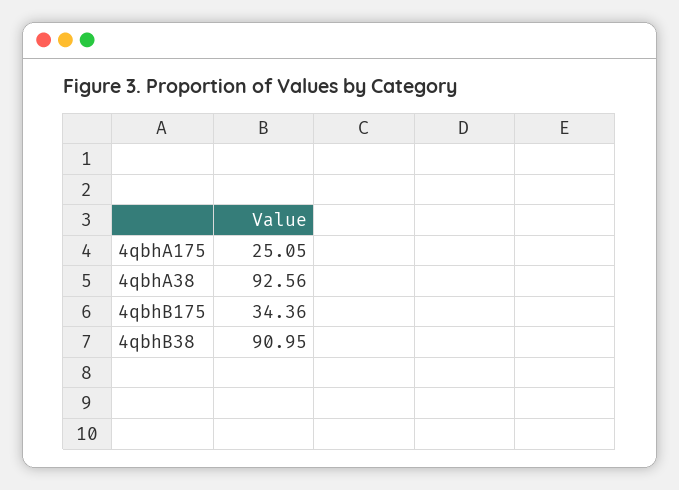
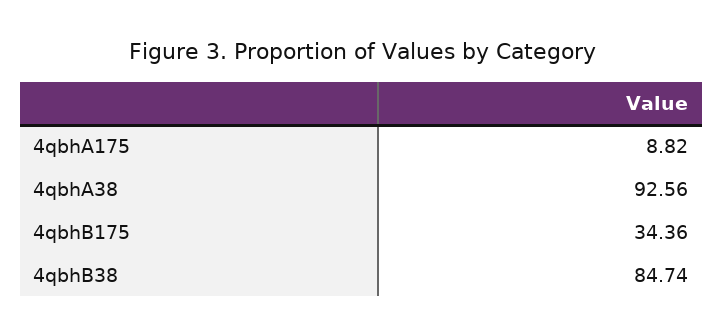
4qbhA175: 25.05 -> 8.82
4qbhB38: 90.95 -> 84.74

